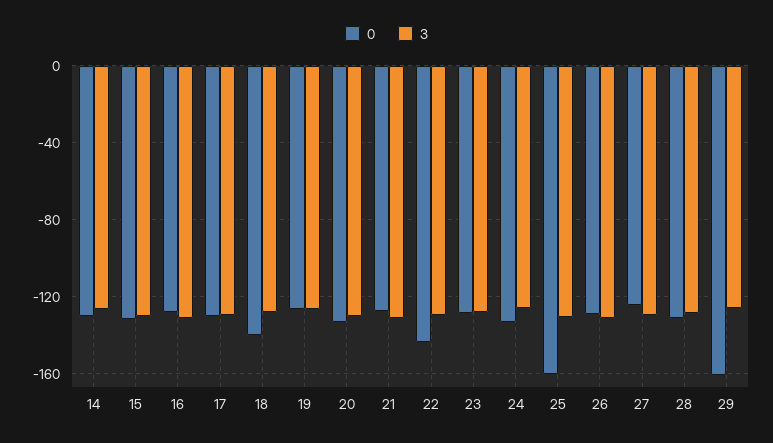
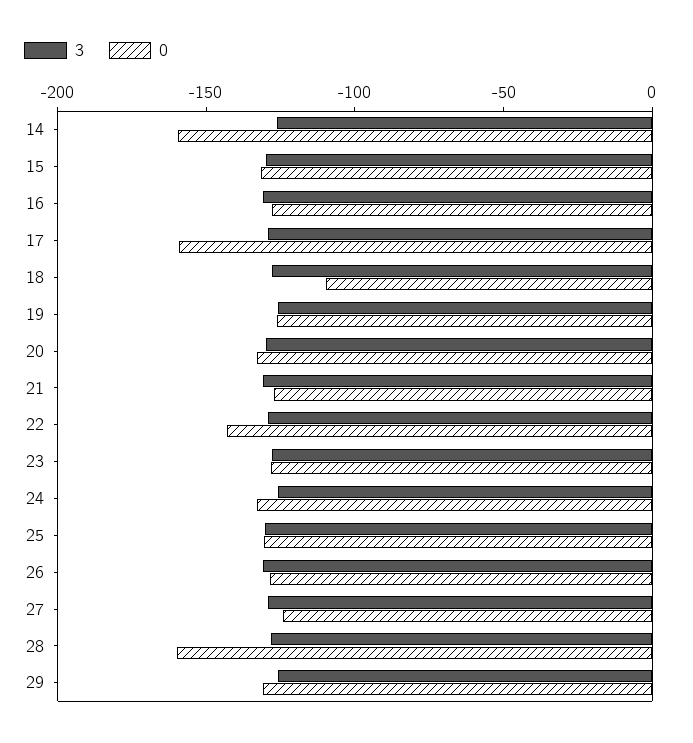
0, 14: -130 -> -160
0, 17: -130 -> -160
0, 18: -140 -> -110
0, 25: -160 -> -130
0, 28: -130 -> -160
0, 29: -160 -> -130

